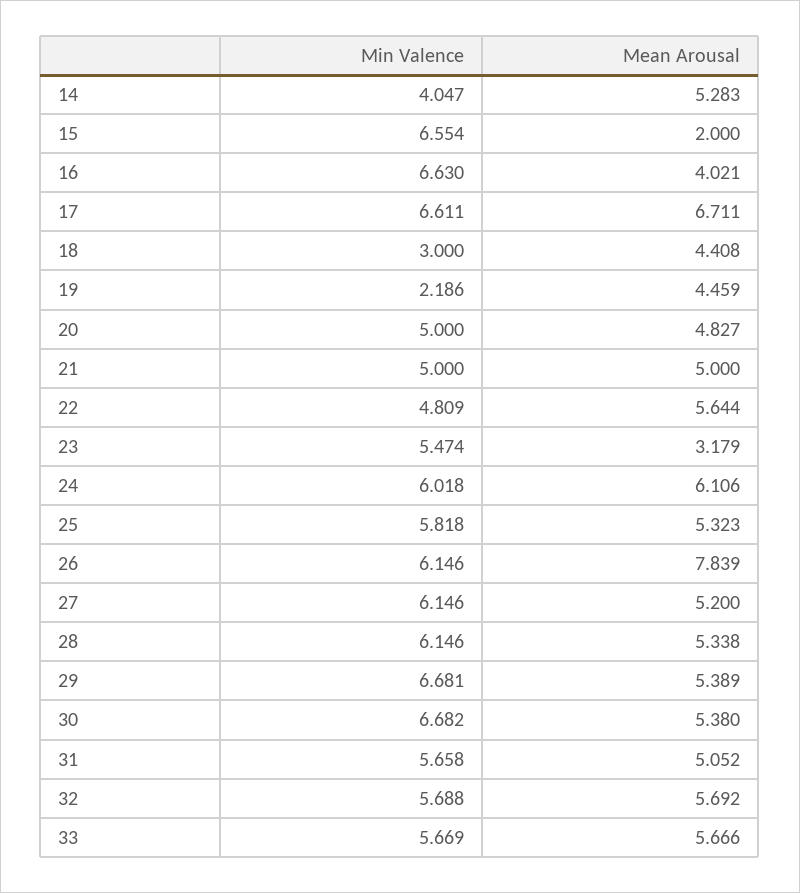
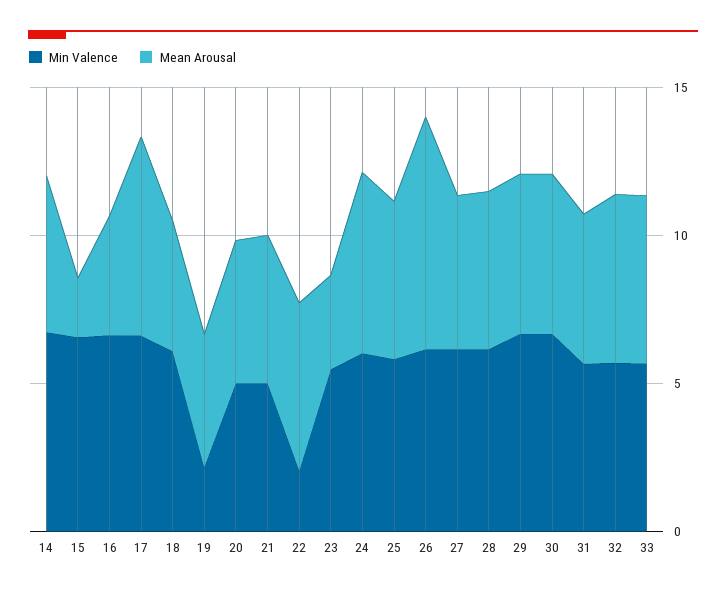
Min Valence, 14: 4.047 -> 7
Min Valence, 18: 3 -> 6
Min Valence, 22: 4.809 -> 2

